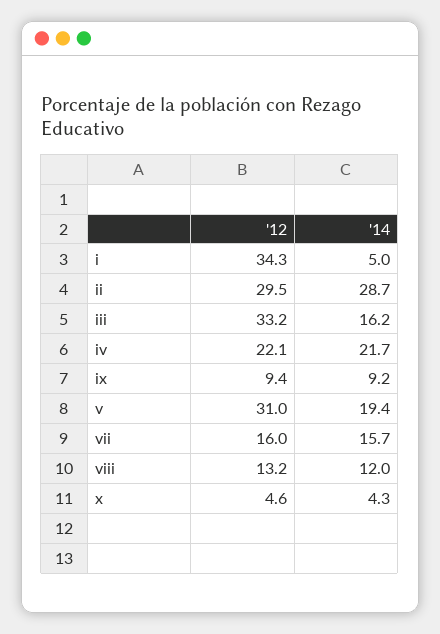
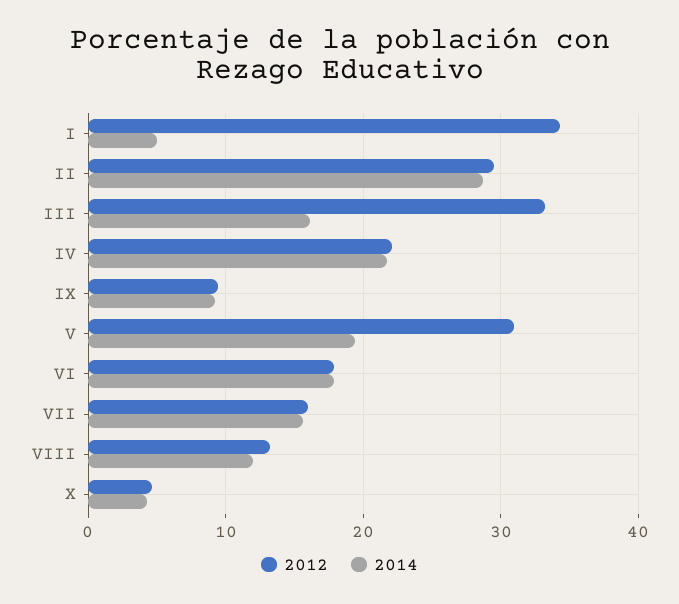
'12, VI: none -> 18
'14, VI: none -> 18

